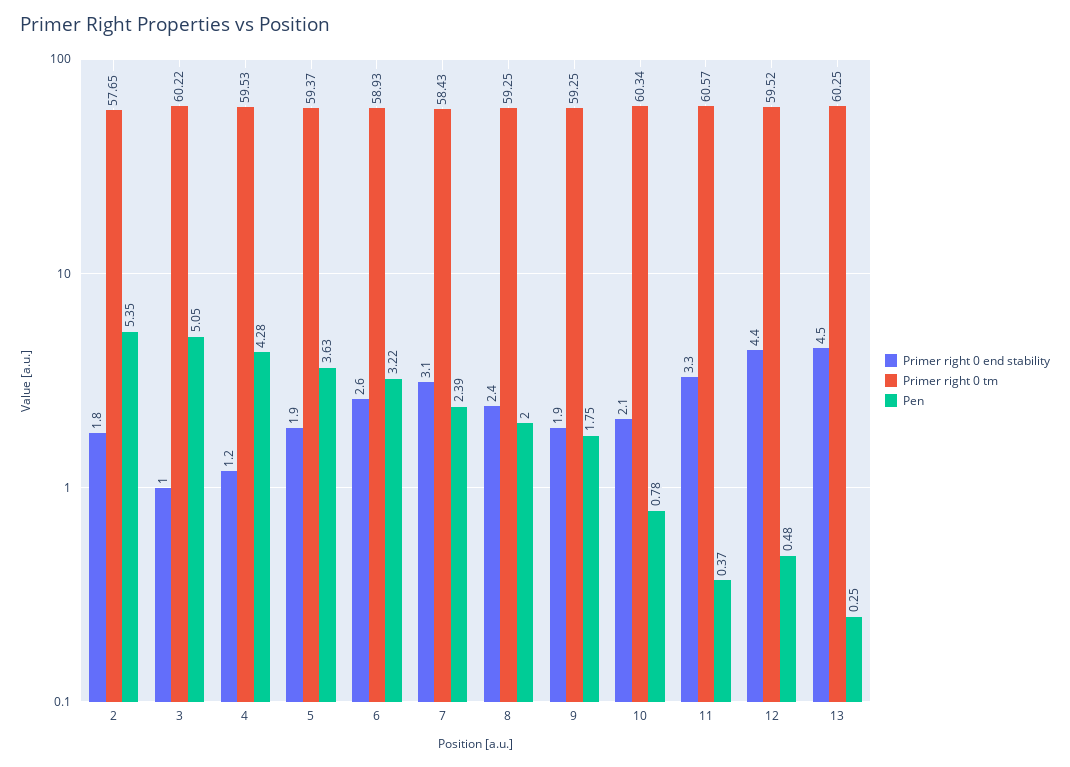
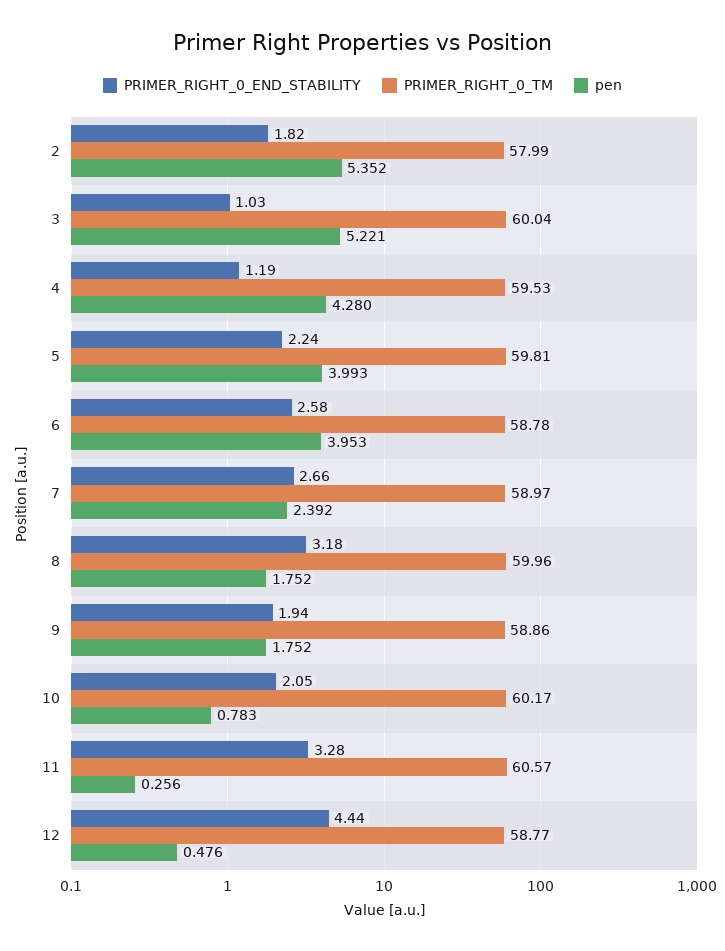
Primer right 0 tm, 2: 57.65 -> 57.99
Primer right 0 tm, 3: 60.22 -> 60.04
Pen, 3: 5.05 -> 5.221
Primer right 0 end stability, 5: 1.9 -> 2.24
Primer right 0 tm, 5: 59.37 -> 59.81
Pen, 5: 3.63 -> 3.993
Primer right 0 tm, 6: 58.93 -> 58.78
Pen, 6: 3.22 -> 3.953
Primer right 0 end stability, 7: 3.1 -> 2.66
Primer right 0 tm, 7: 58.43 -> 58.97
Primer right 0 end stability, 8: 2.4 -> 3.18
Primer right 0 tm, 8: 59.25 -> 59.96
Pen, 8: 2 -> 1.752
Primer right 0 tm, 9: 59.25 -> 58.86
Primer right 0 tm, 10: 60.34 -> 60.17
Pen, 11: 0.37 -> 0.256
Primer right 0 tm, 12: 59.52 -> 58.77
Primer right 0 end stability, 13: 4.5 -> none
Primer right 0 tm, 13: 60.25 -> none
Pen, 13: 0.25 -> none

